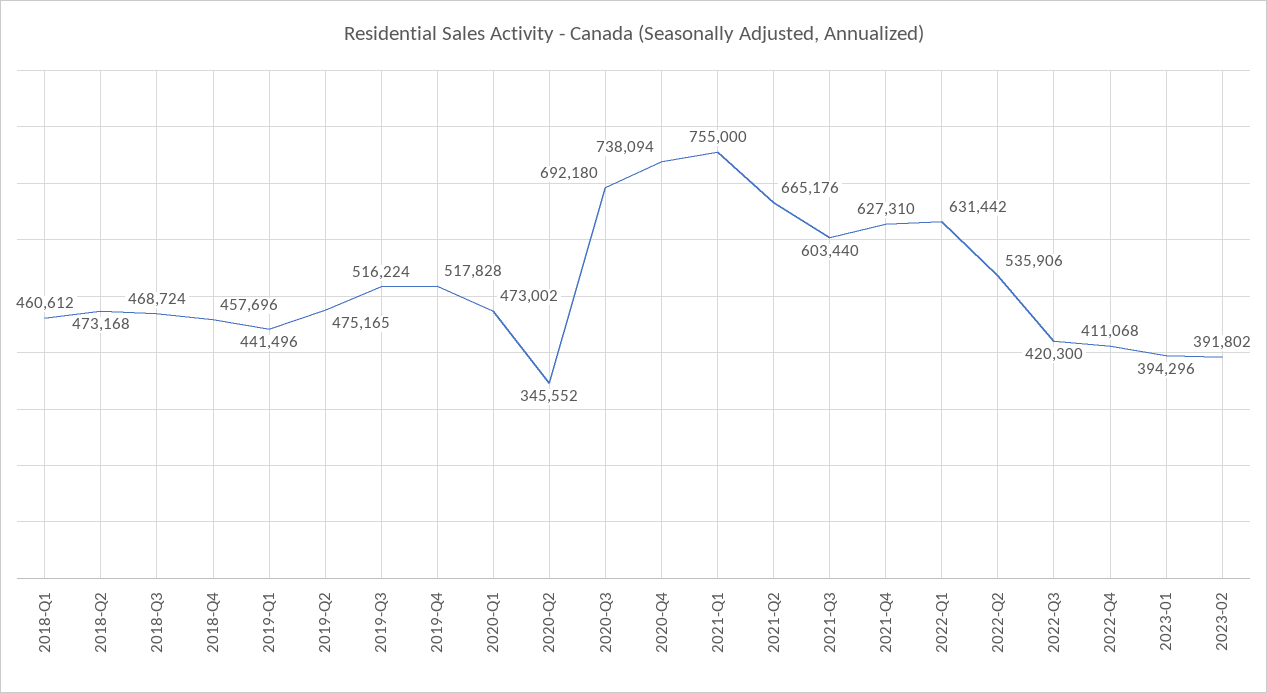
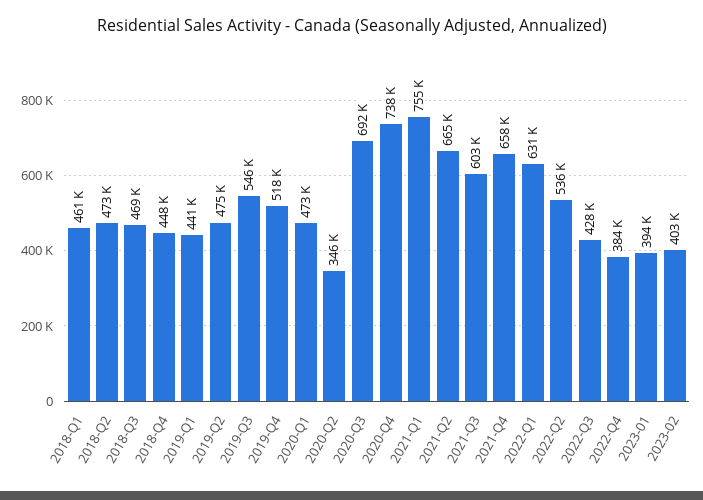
2018-Q4: 457696 -> 448000
2019-Q3: 516224 -> 546000
2021-Q4: 627310 -> 658000
2022-Q3: 420300 -> 428000
2022-Q4: 411068 -> 384000
2023-02: 391802 -> 403000

